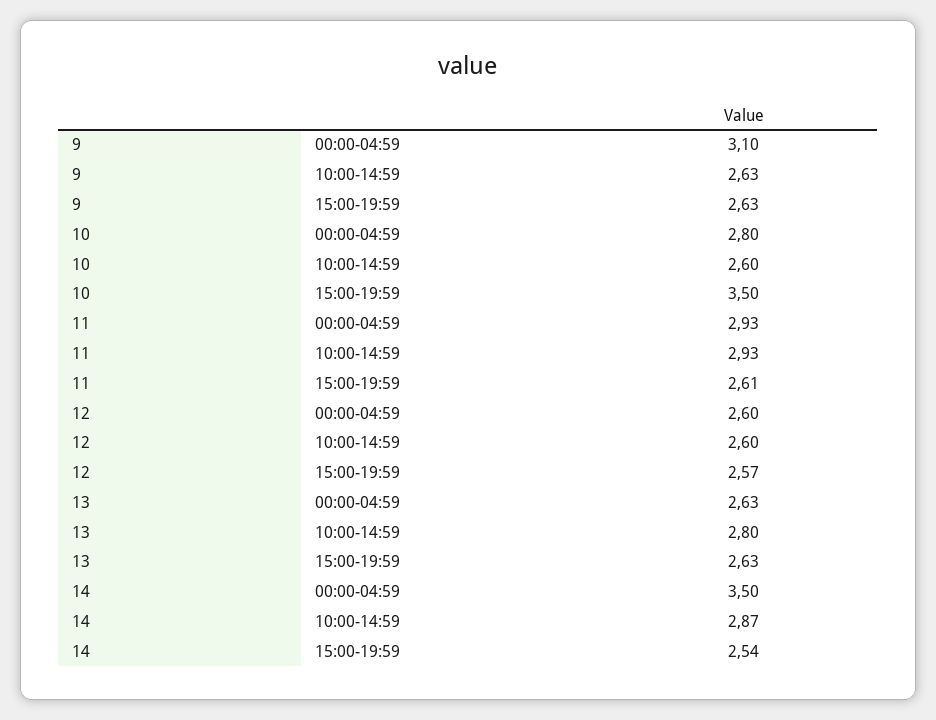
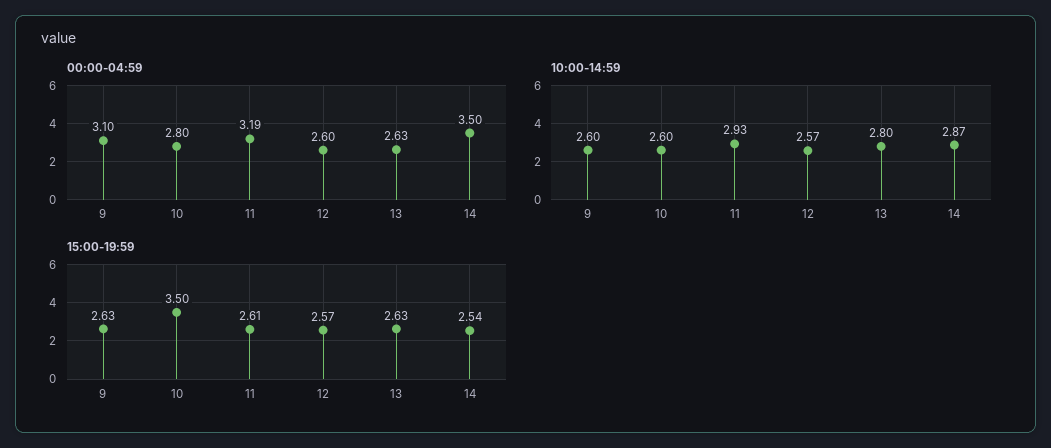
10:00-14:59, 9: 2.63 -> 2.6
00:00-04:59, 11: 2.93 -> 3.19
10:00-14:59, 12: 2.6 -> 2.57

